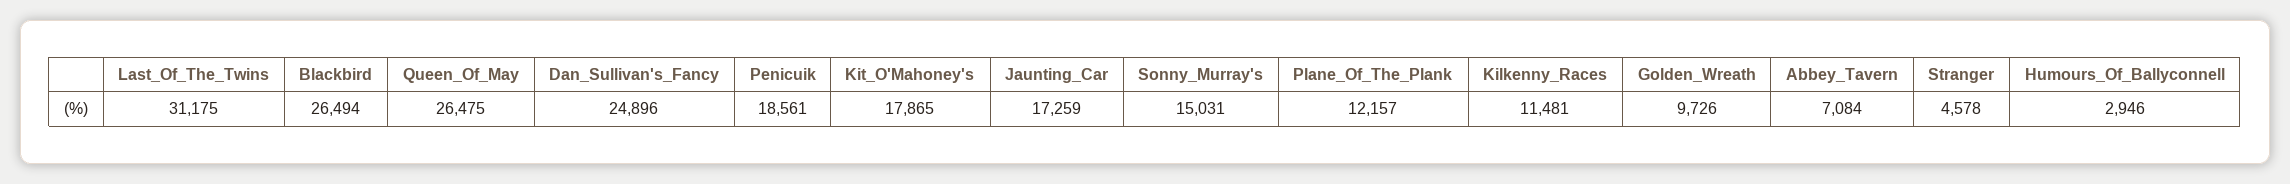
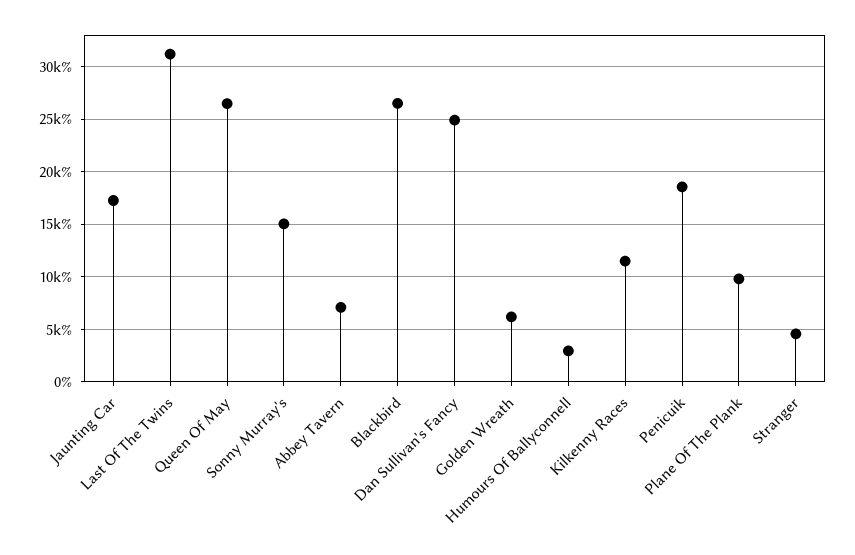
Kit_O'Mahoney's: 17865 -> none
Plane_Of_The_Plank: 12157 -> 10000
Golden_Wreath: 9726 -> 6000

